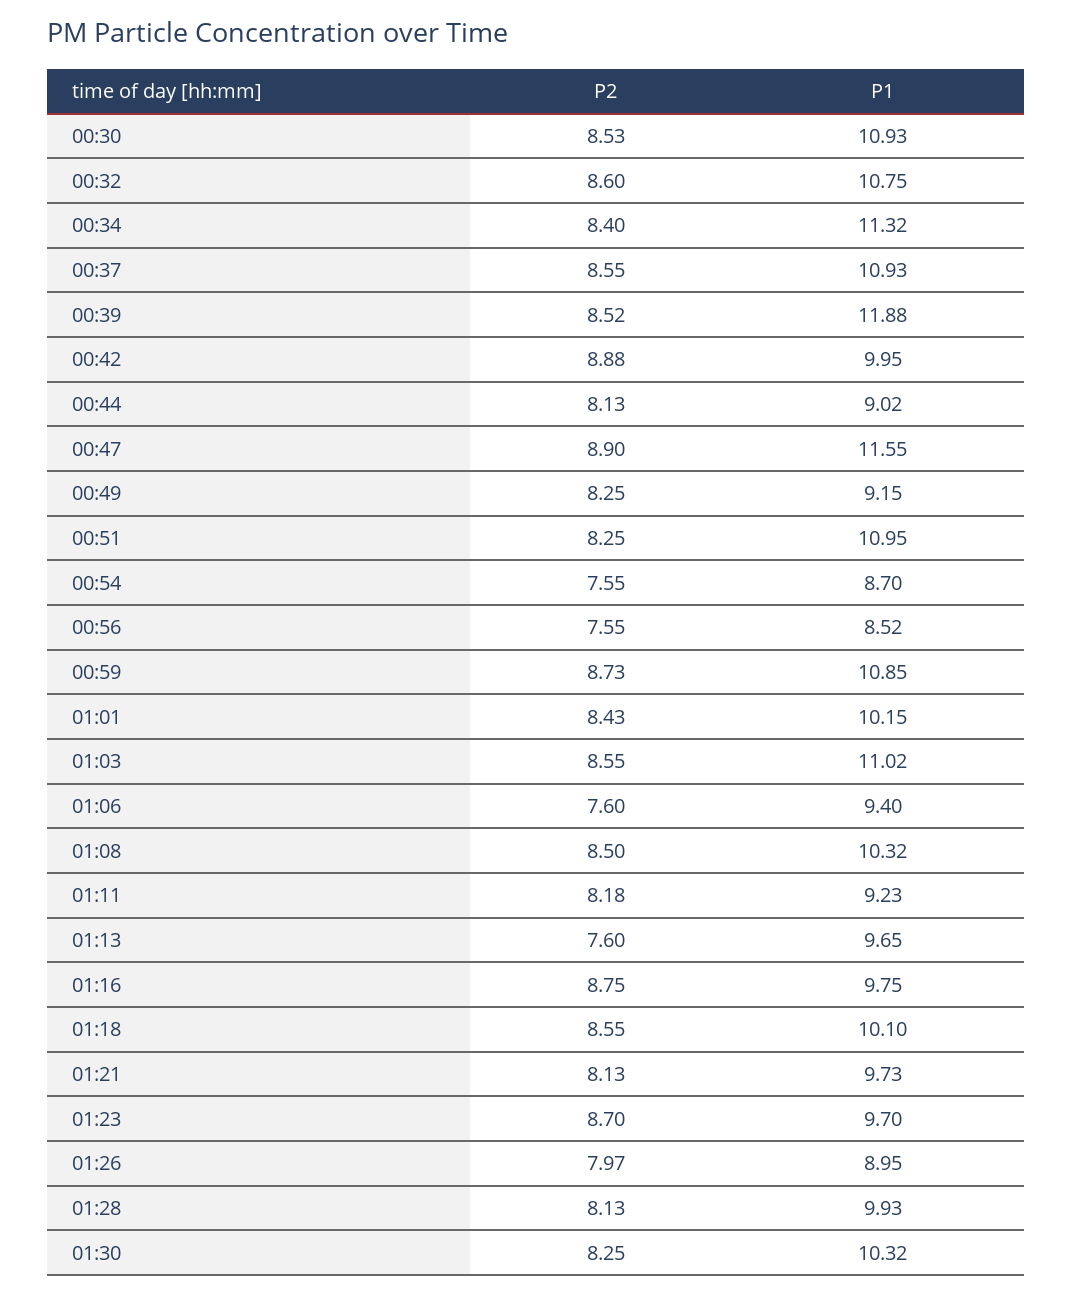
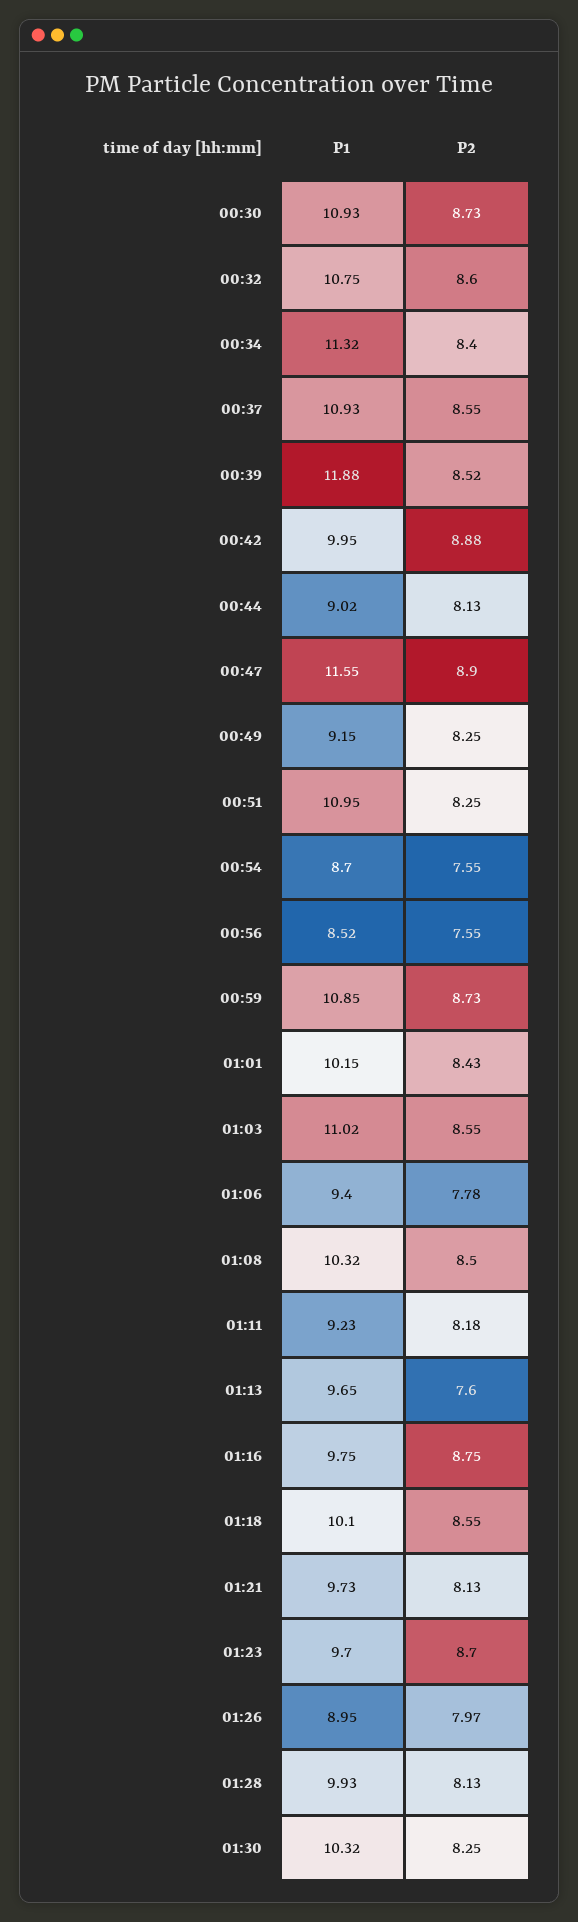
P2, 00:30: 8.53 -> 8.73
P2, 01:06: 7.6 -> 7.78

